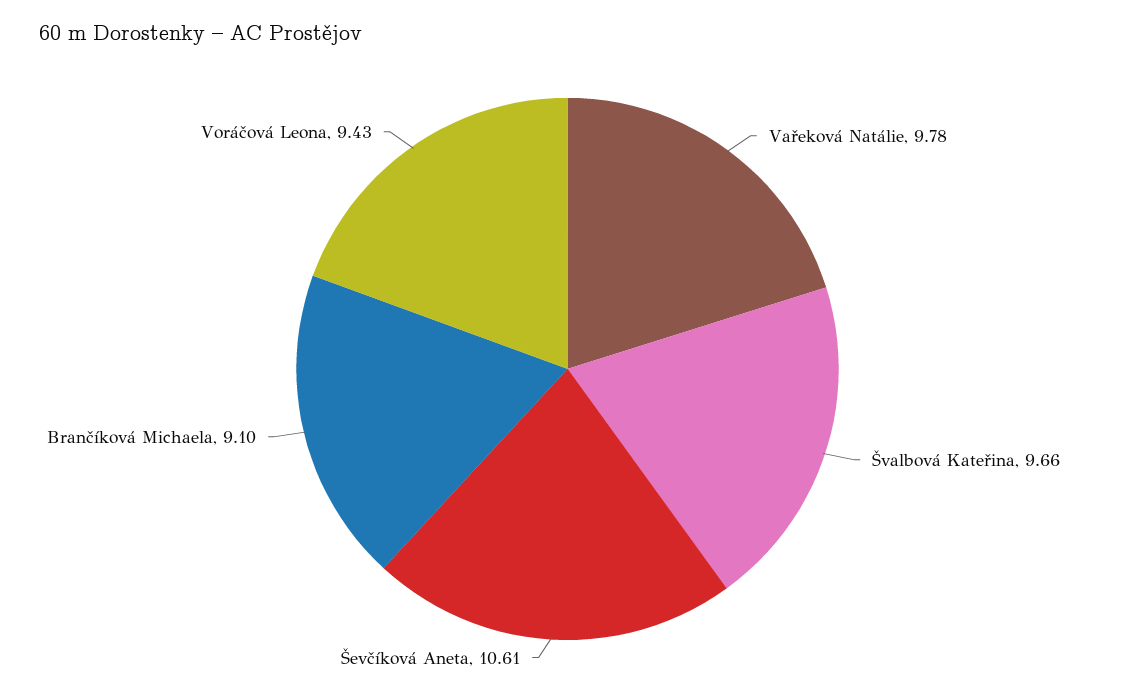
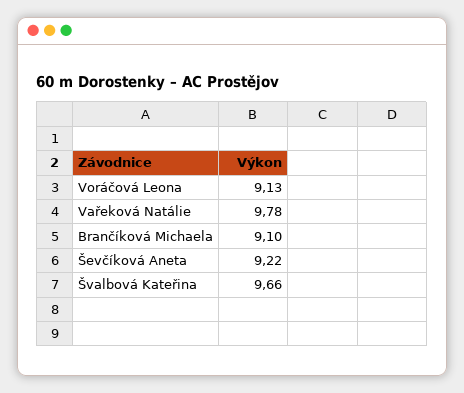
Ševčíková Aneta: 10.61 -> 9.22
Voráčová Leona: 9.43 -> 9.13

